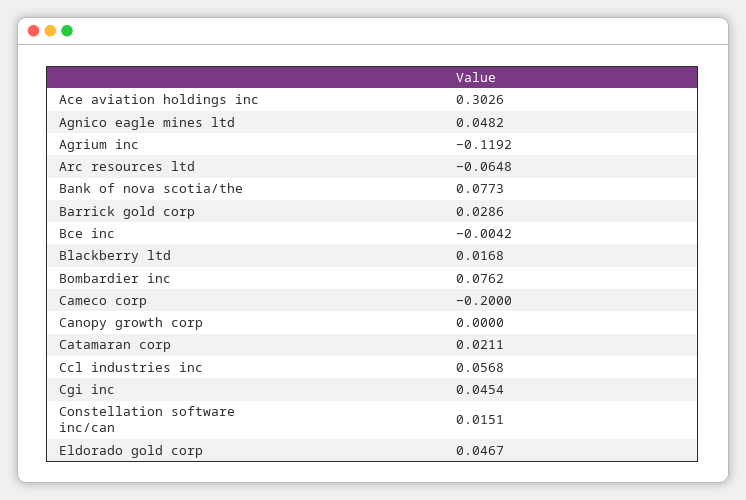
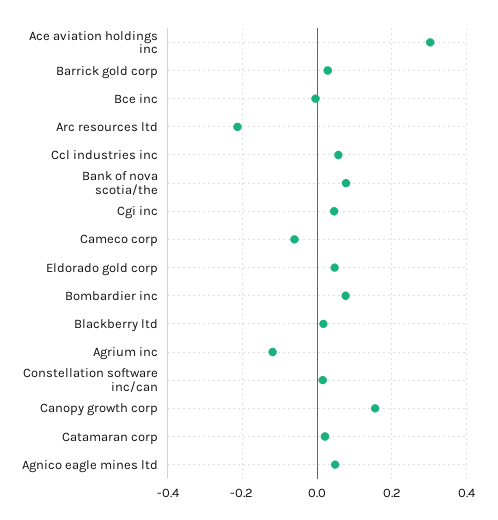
Arc resources ltd: -0.0648 -> -0.22
Cameco corp: -0.2 -> -0.06
Canopy growth corp: 0 -> 0.16

